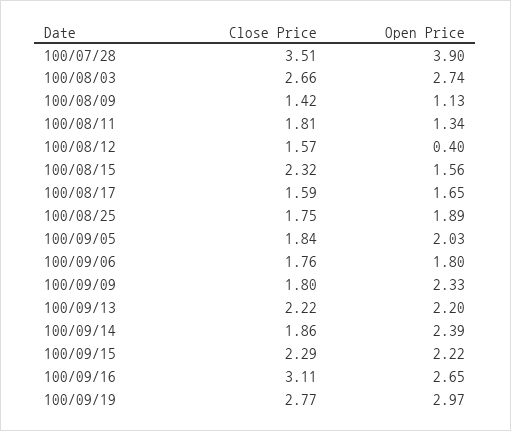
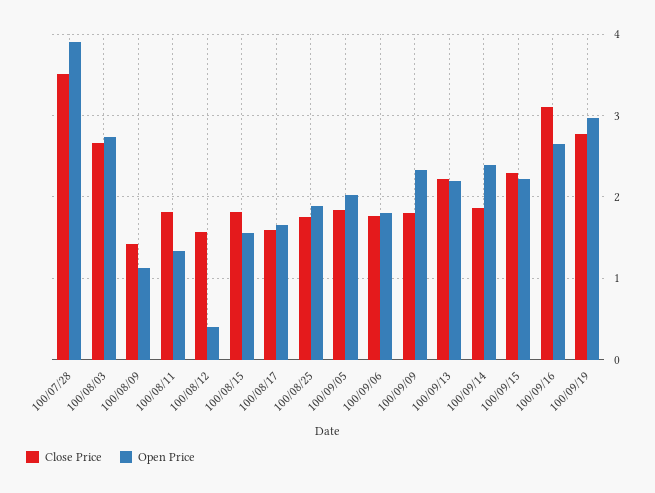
Close Price, 100/08/15: 2.32 -> 1.8

